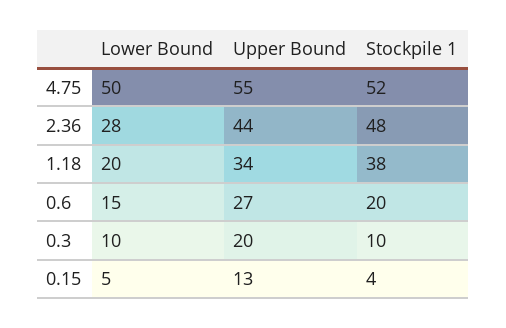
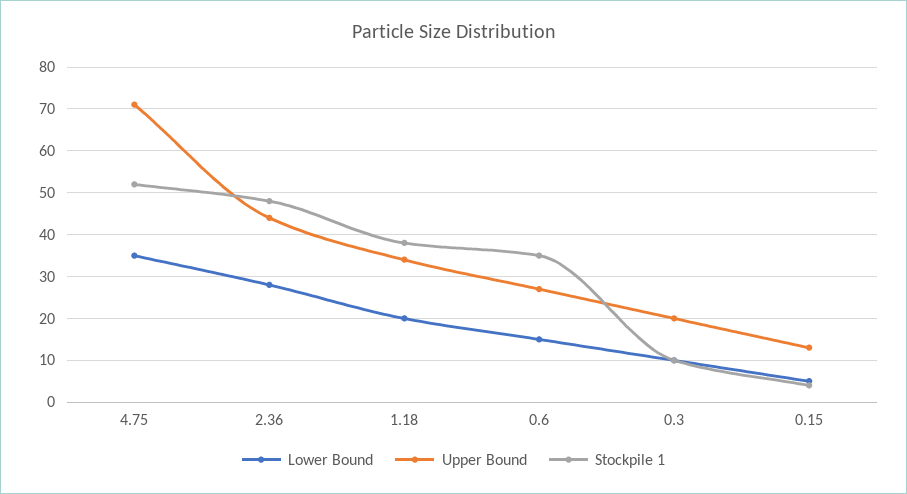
Lower Bound, 4.75: 50 -> 35
Upper Bound, 4.75: 55 -> 70
Stockpile 1, 0.6: 20 -> 35

